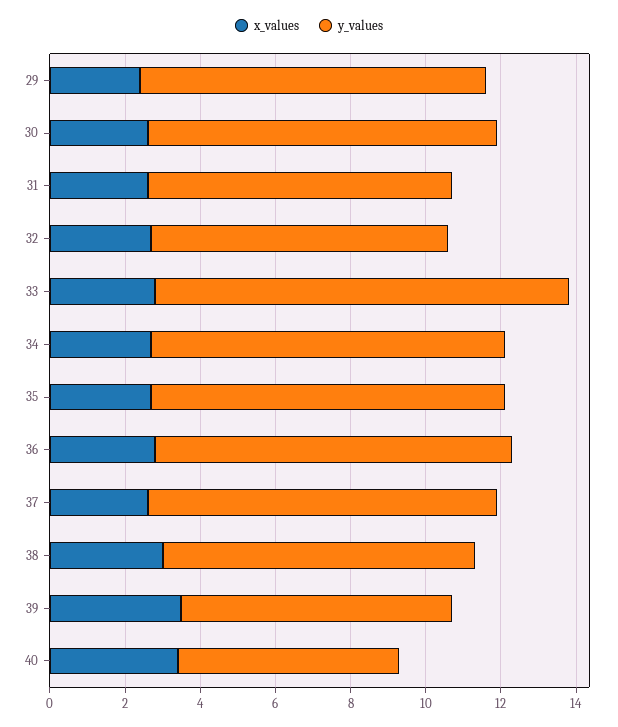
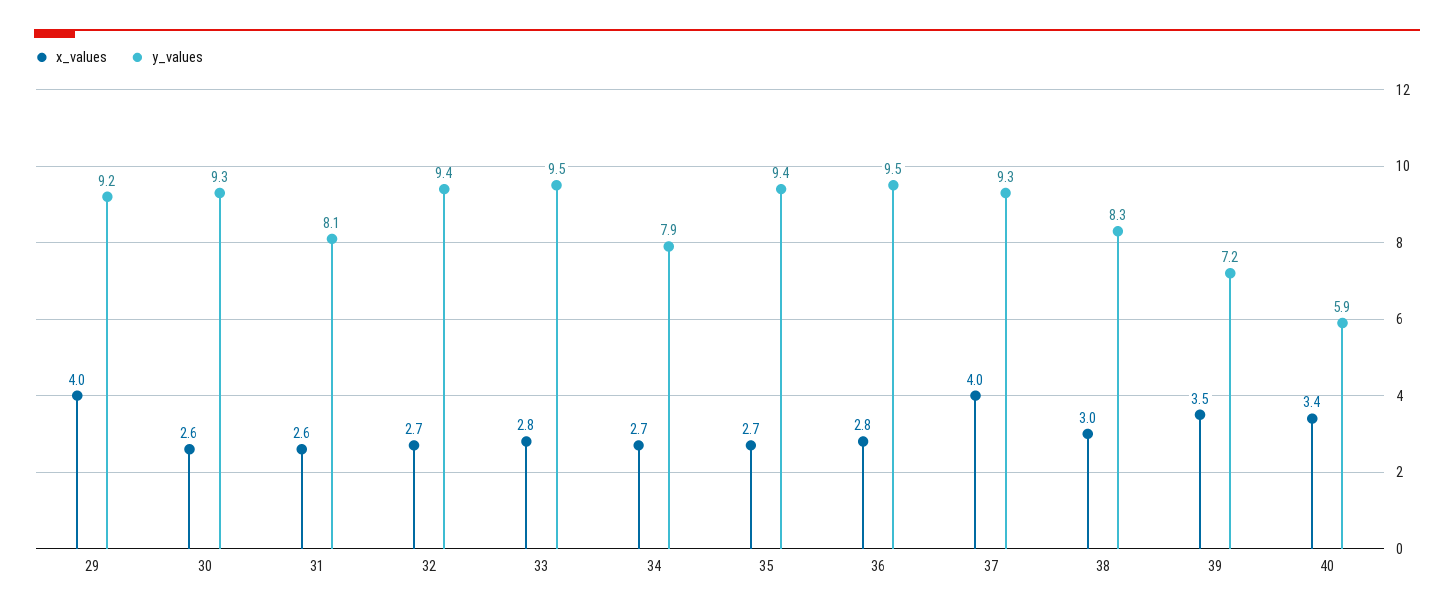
x_values, 29: 2.5 -> 4
y_values, 32: 8 -> 9.4
y_values, 33: 11 -> 9.5
y_values, 34: 9.5 -> 7.9
x_values, 37: 2.5 -> 4

